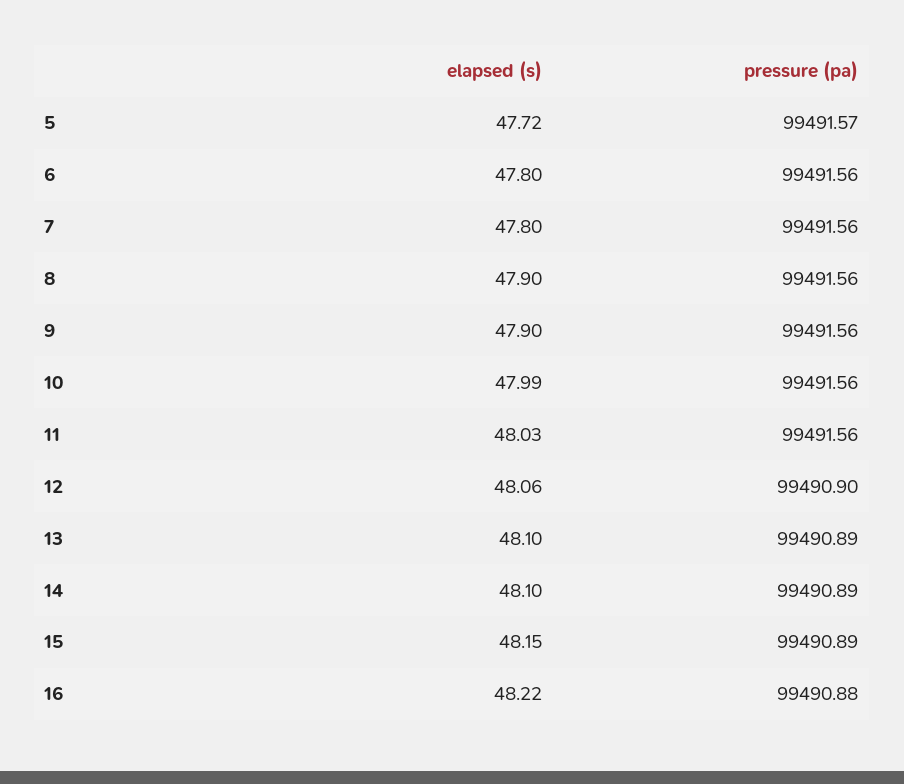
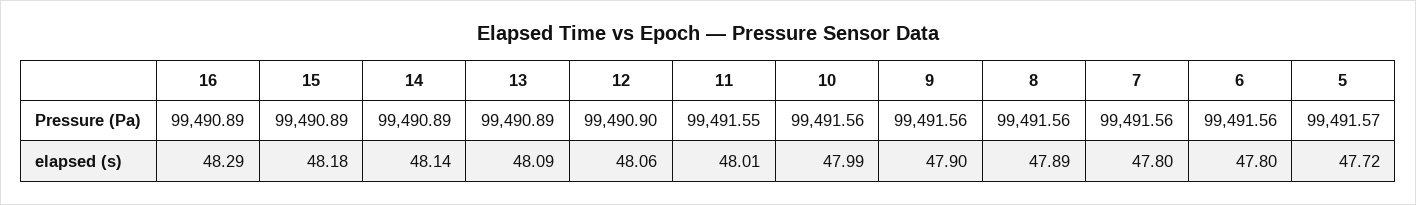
elapsed (s), 8: 47.9 -> 47.89
elapsed (s), 11: 48.03 -> 48.01
pressure (pa), 11: 99491.56 -> 99491.55
elapsed (s), 13: 48.1 -> 48.09
elapsed (s), 14: 48.1 -> 48.14
elapsed (s), 15: 48.15 -> 48.18
elapsed (s), 16: 48.22 -> 48.29
pressure (pa), 16: 99490.88 -> 99490.89

